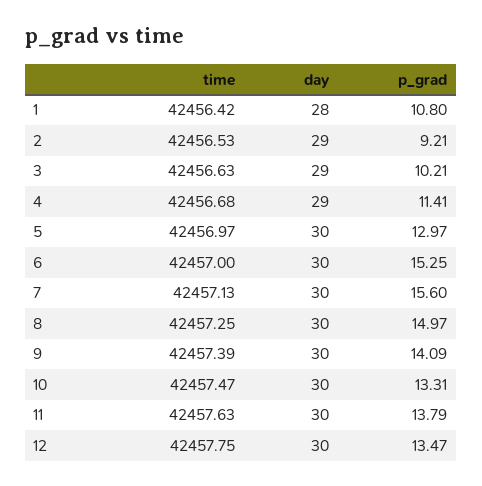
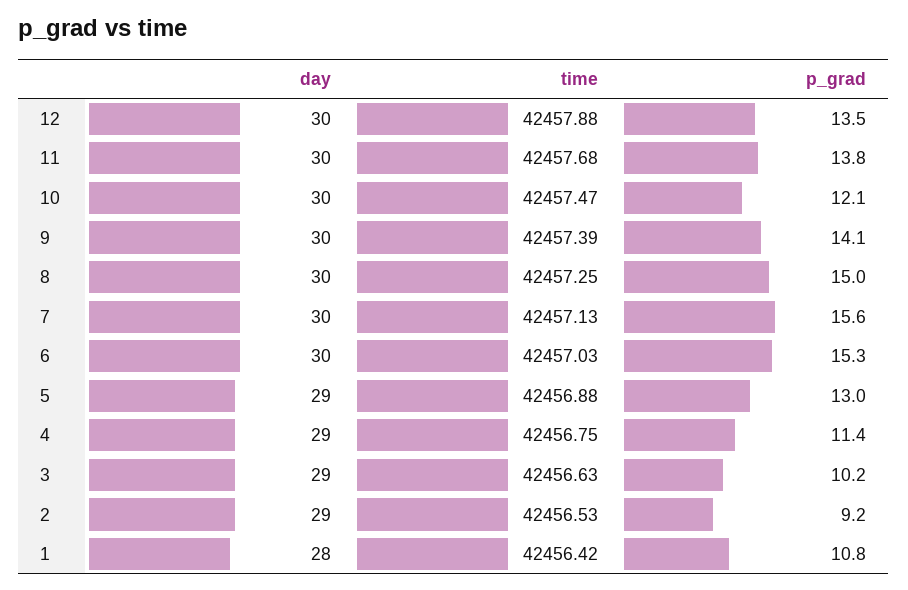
time, 4: 42456.68 -> 42456.75
time, 5: 42456.97 -> 42456.88
day, 5: 30 -> 29
time, 6: 42457 -> 42457.03
p_grad, 10: 13.31 -> 12.1
time, 11: 42457.63 -> 42457.68
time, 12: 42457.75 -> 42457.88

